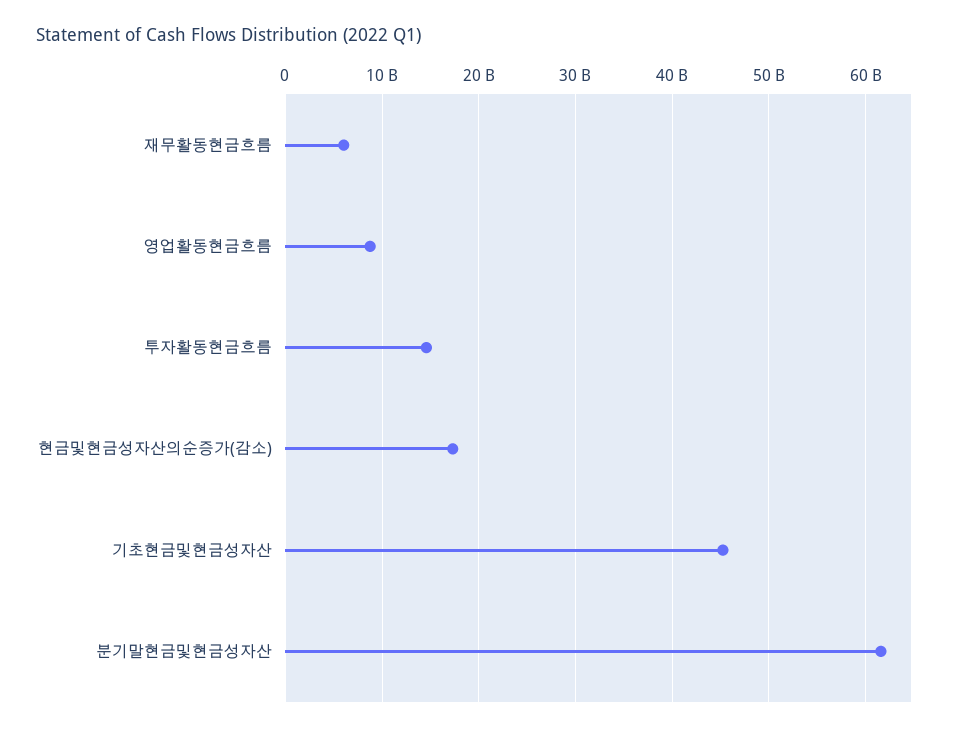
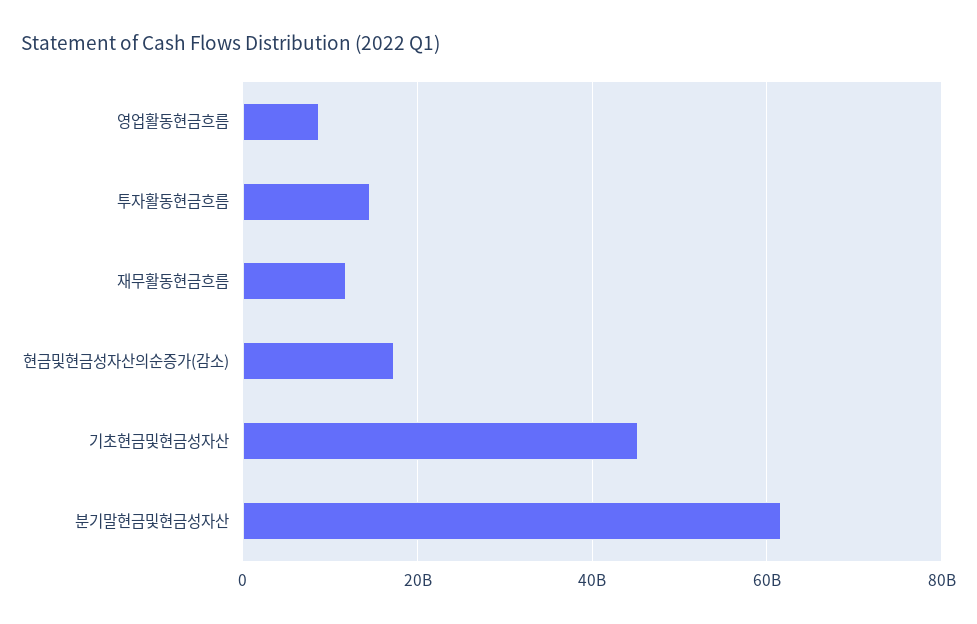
재무활동현금흐름: 6000000000 -> 12000000000

